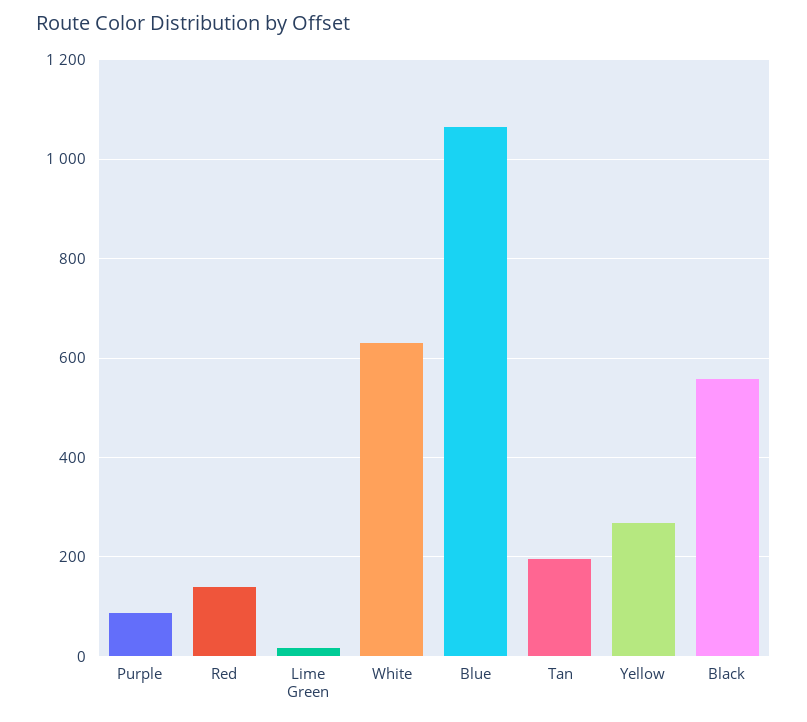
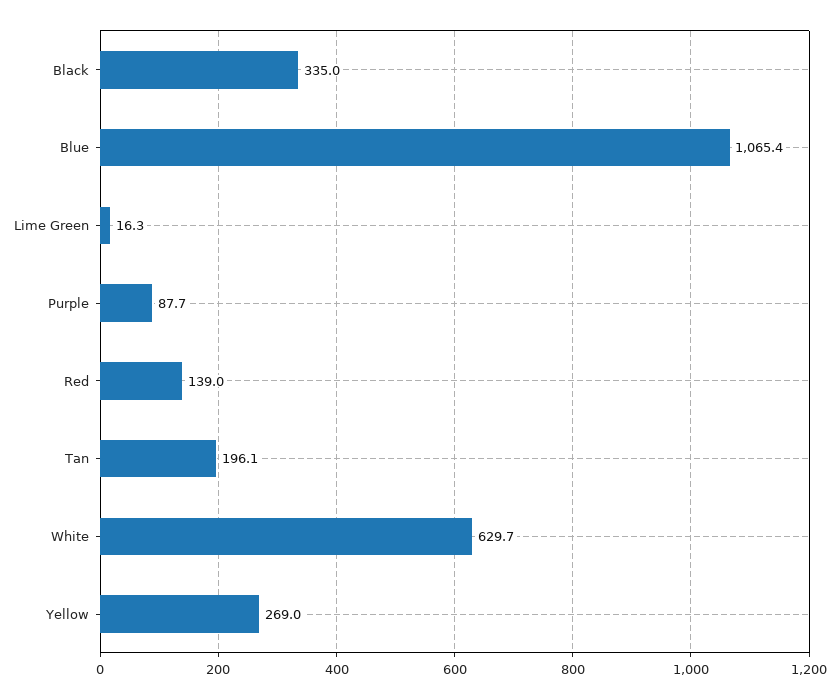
Black: 560 -> 335

